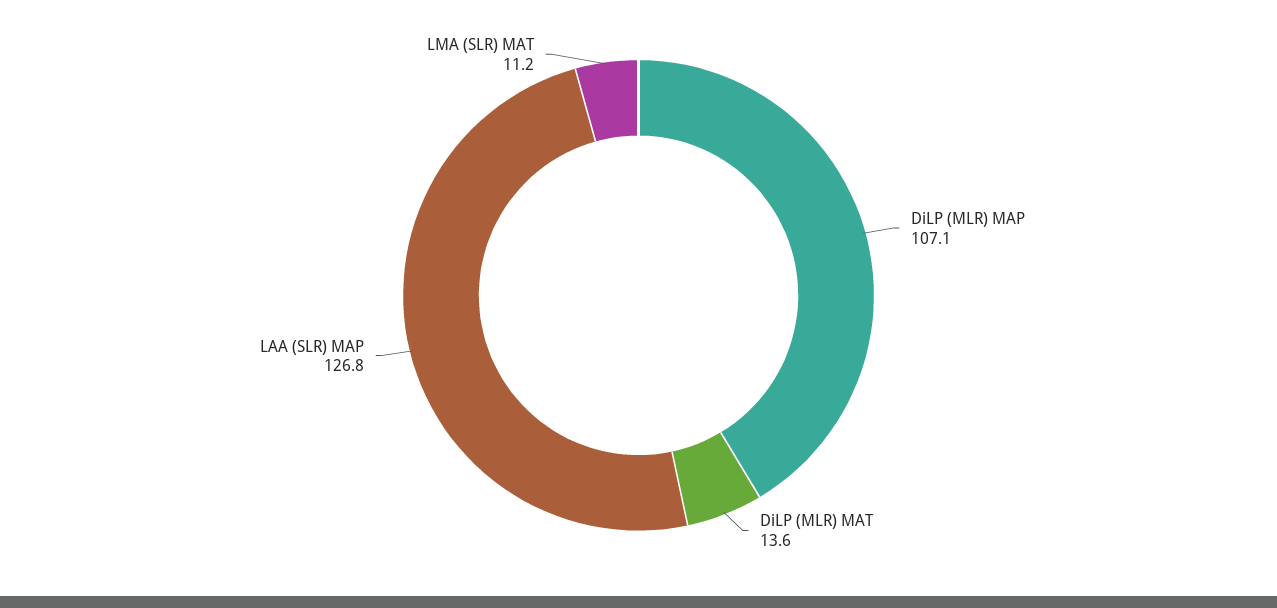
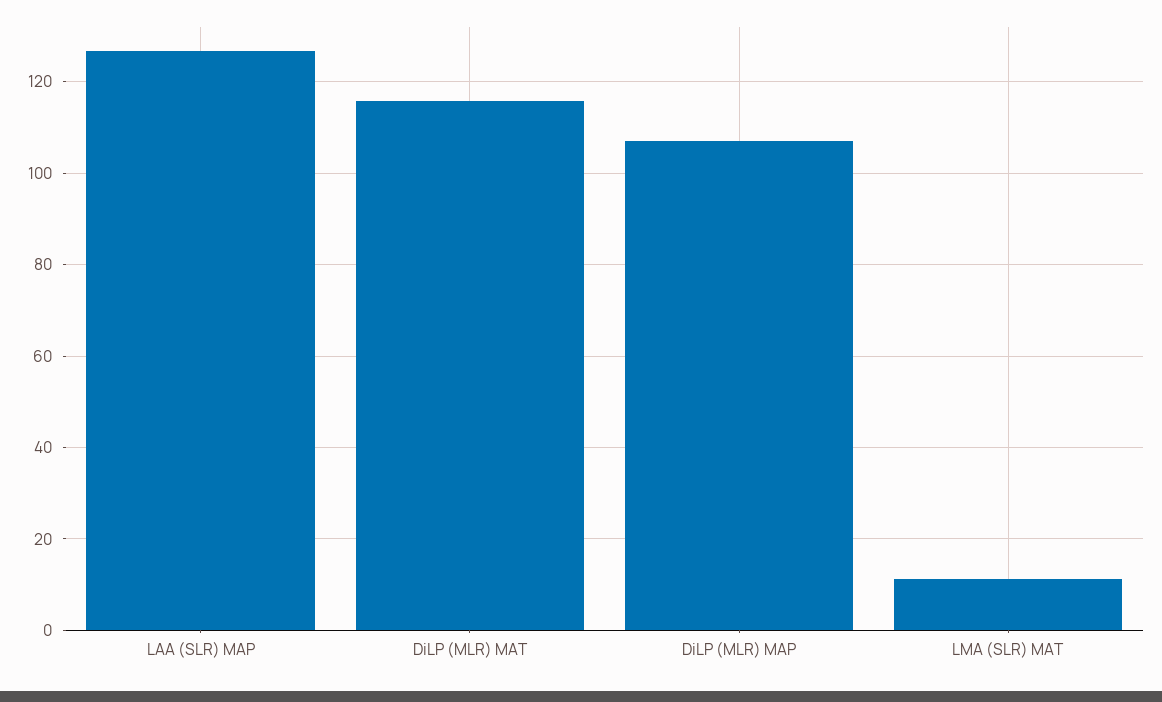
DiLP (MLR) MAT: 13.6 -> 116

